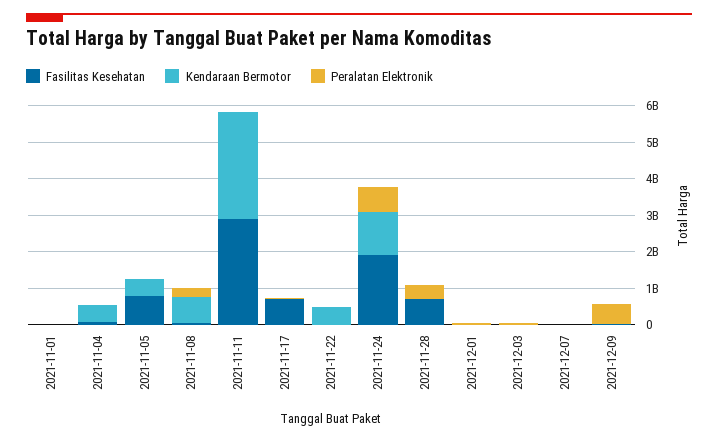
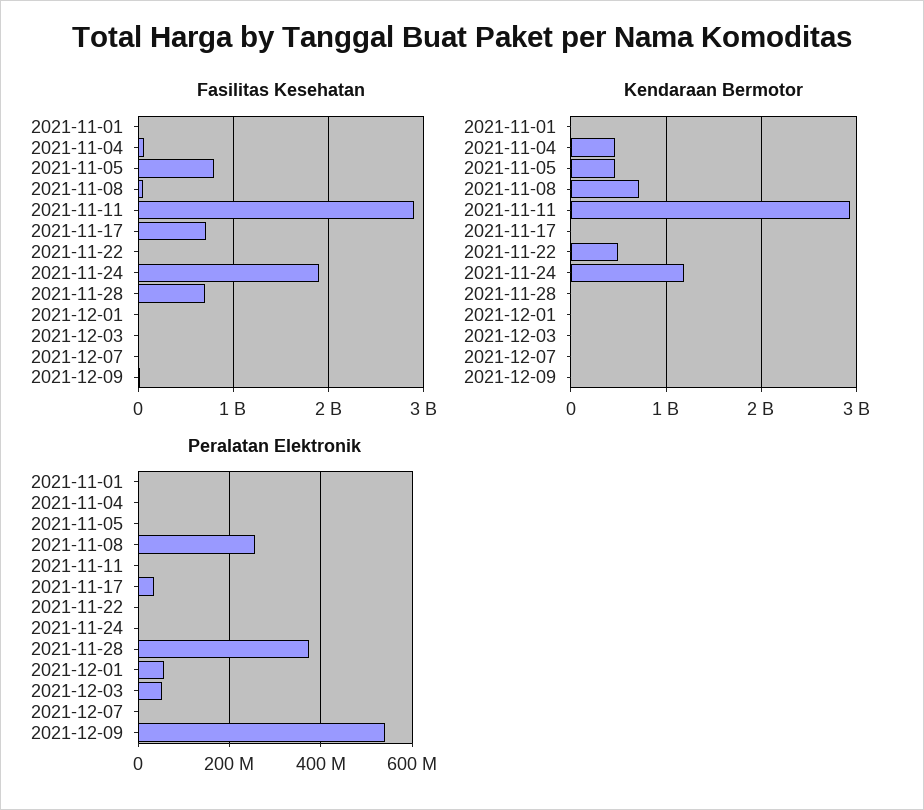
Peralatan Elektronik, 2021-11-24: 750000000 -> 0

